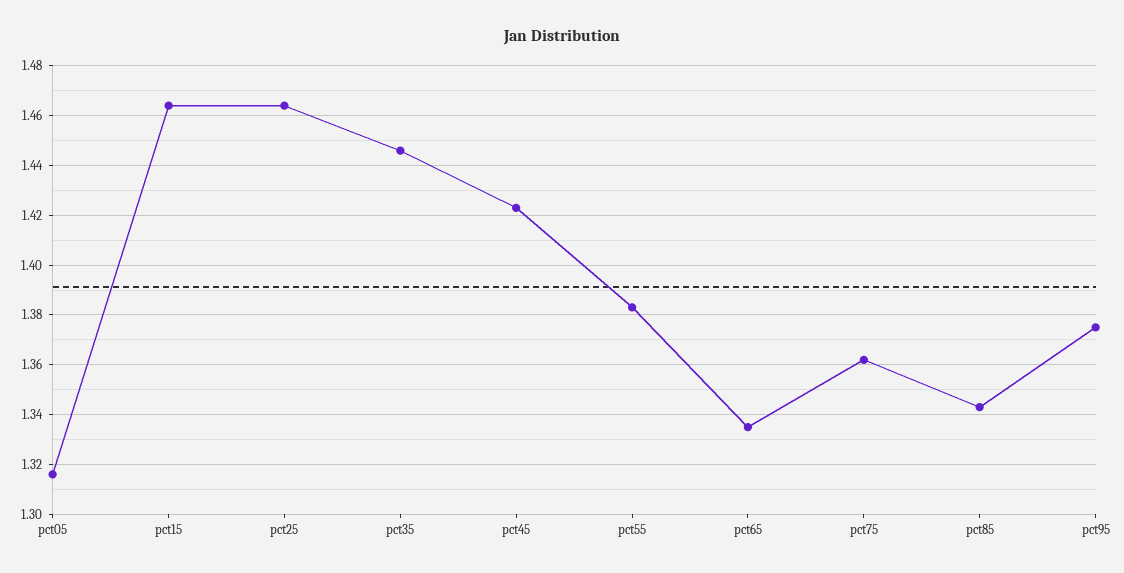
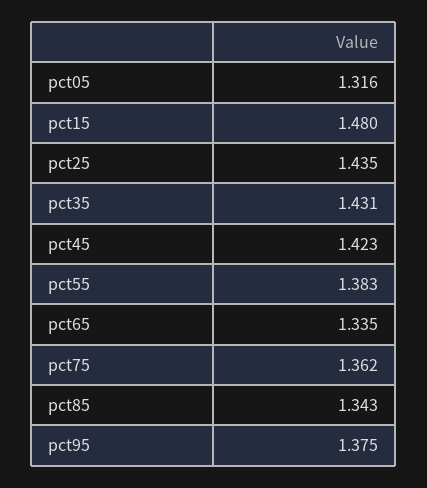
pct15: 1.465 -> 1.48
pct25: 1.465 -> 1.435
pct35: 1.445 -> 1.431

